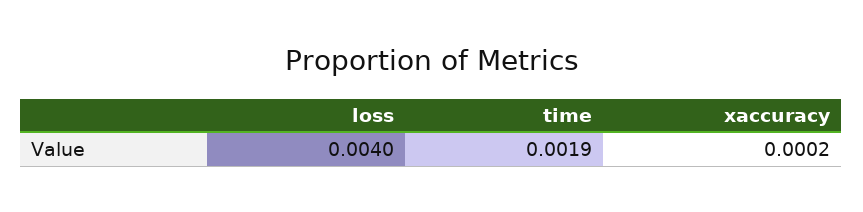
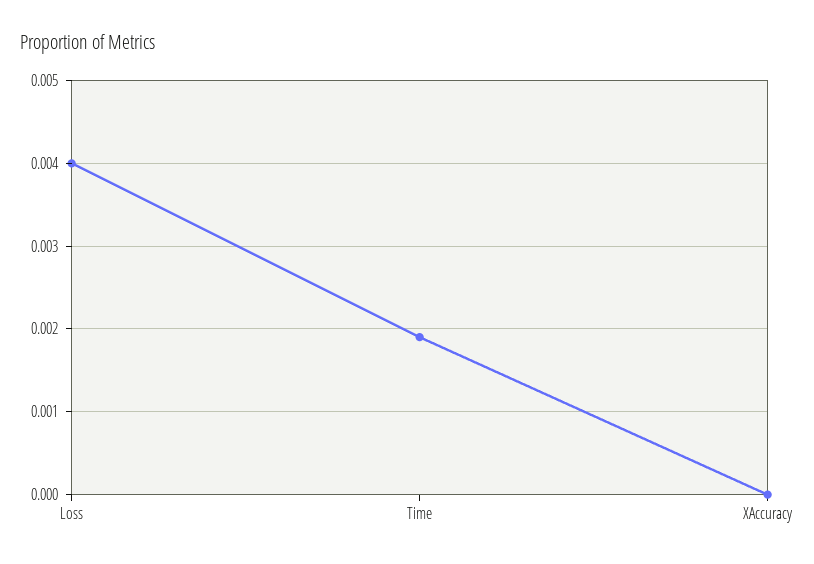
xaccuracy: 0.0002 -> 0

